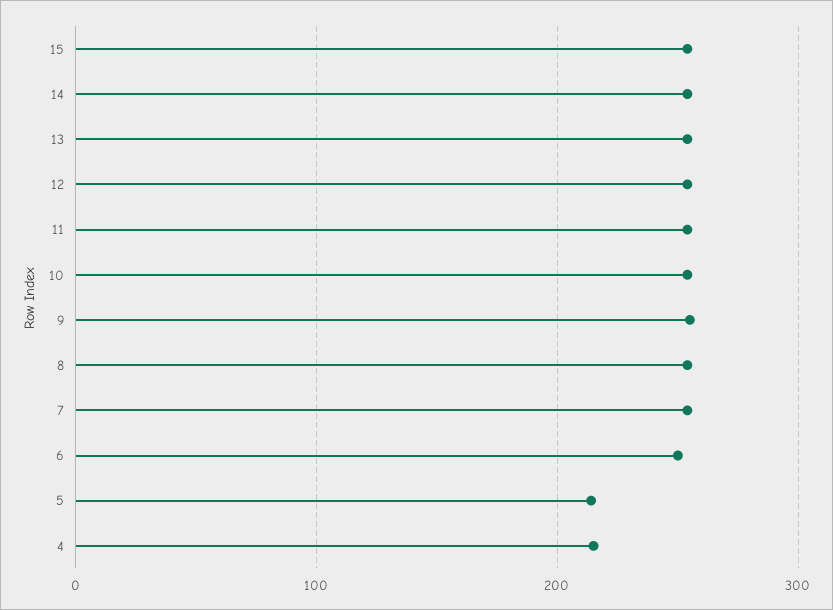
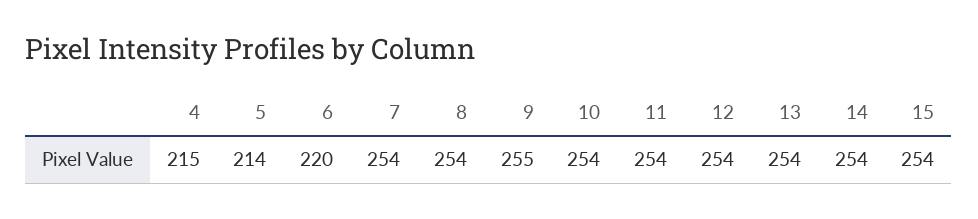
6: 250 -> 220

